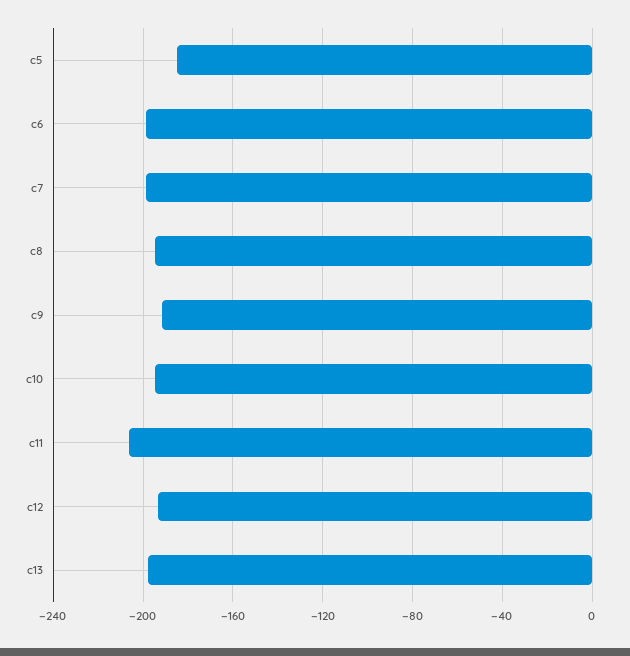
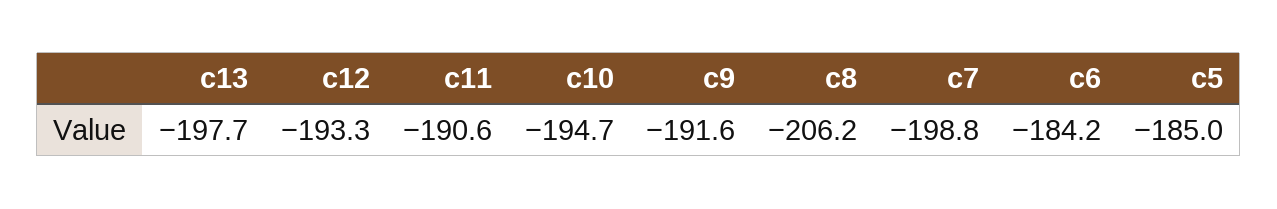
c6: -200 -> -184.2
c8: -195 -> -206.2
c11: -205 -> -190.6

